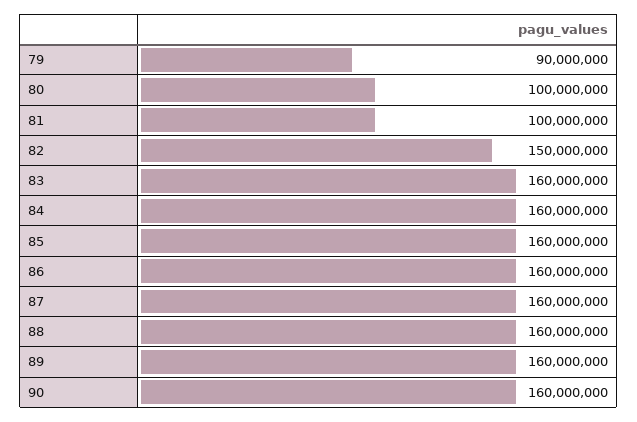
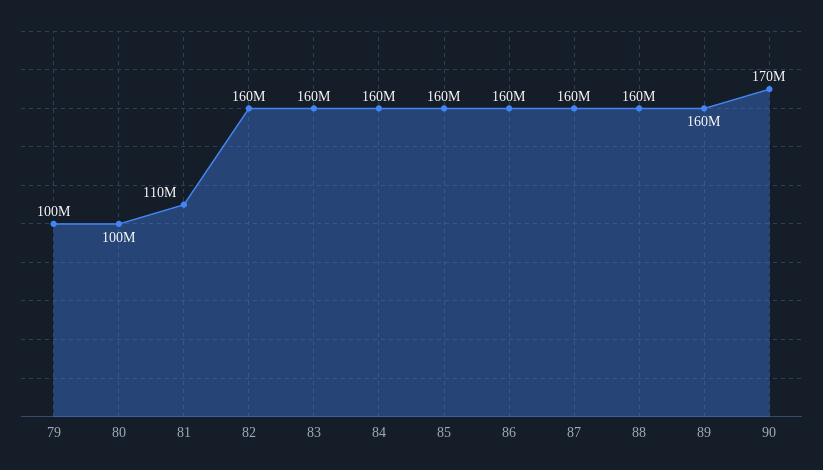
79: 90000000 -> 100000000
81: 100000000 -> 110000000
82: 150000000 -> 160000000
90: 160000000 -> 170000000

